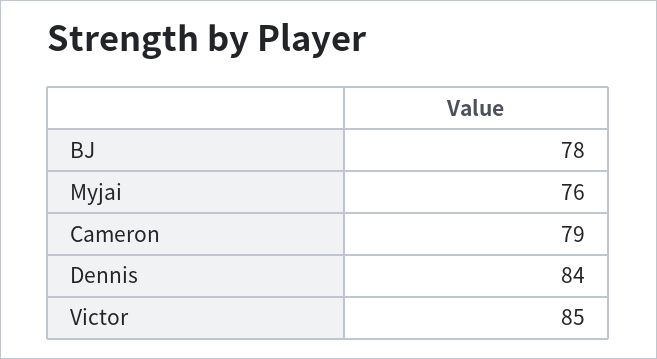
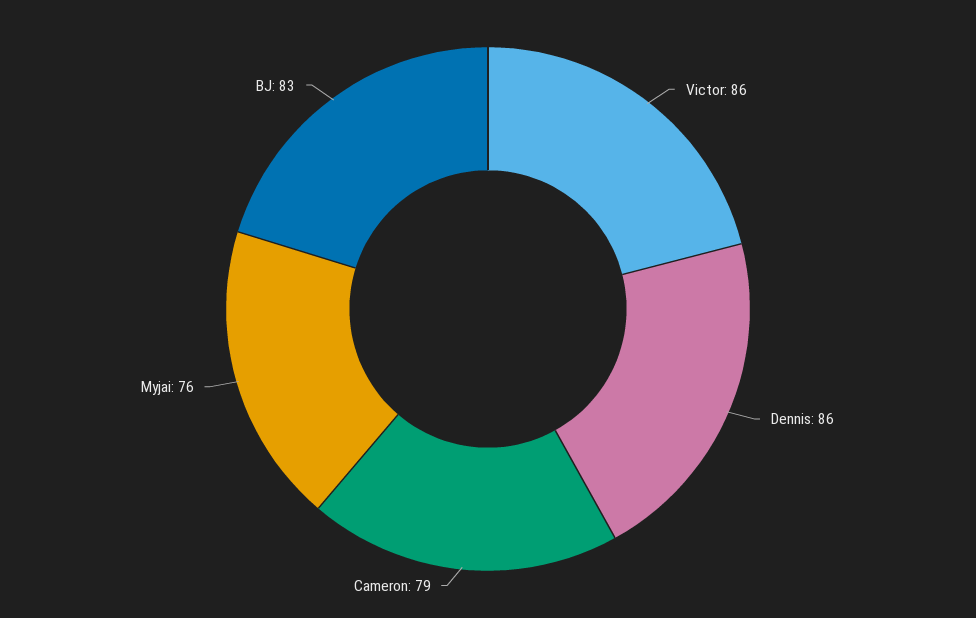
BJ: 78 -> 83
Dennis: 84 -> 86
Victor: 85 -> 86

